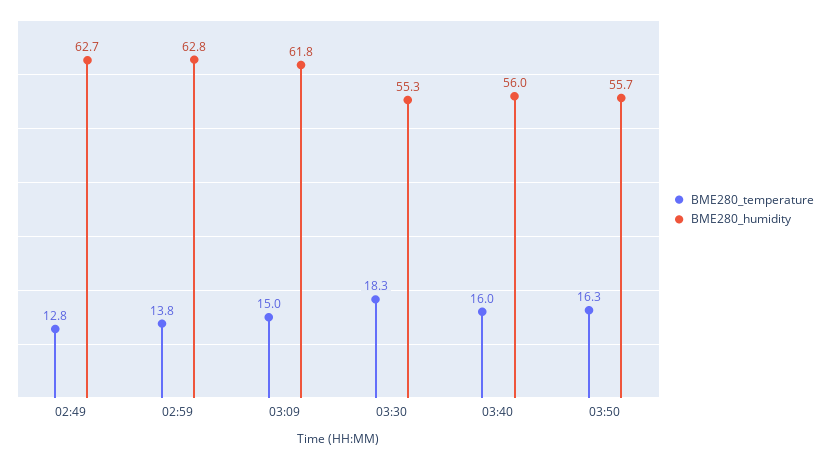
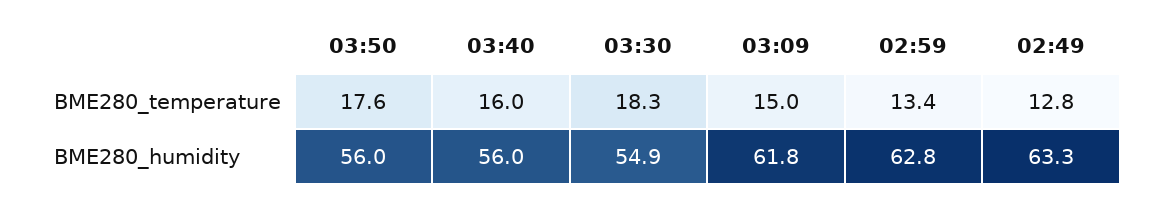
BME280_humidity, 02:49: 62.7 -> 63.3
BME280_temperature, 02:59: 13.8 -> 13.4
BME280_humidity, 03:30: 55.3 -> 54.9
BME280_temperature, 03:50: 16.3 -> 17.6
BME280_humidity, 03:50: 55.7 -> 56

